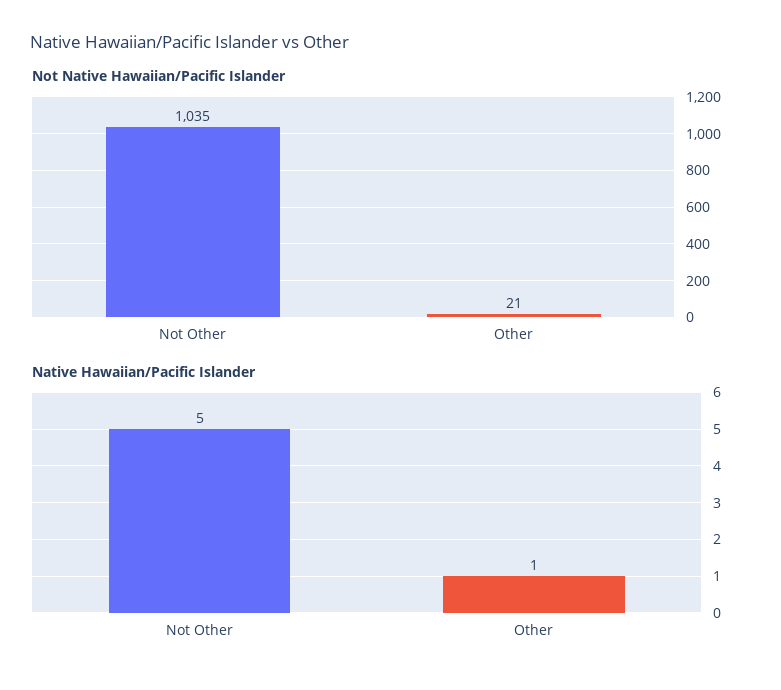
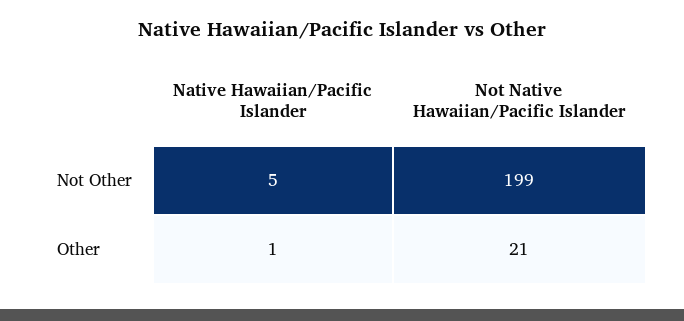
Not Native Hawaiian/Pacific Islander, Not Other: 1035 -> 199

